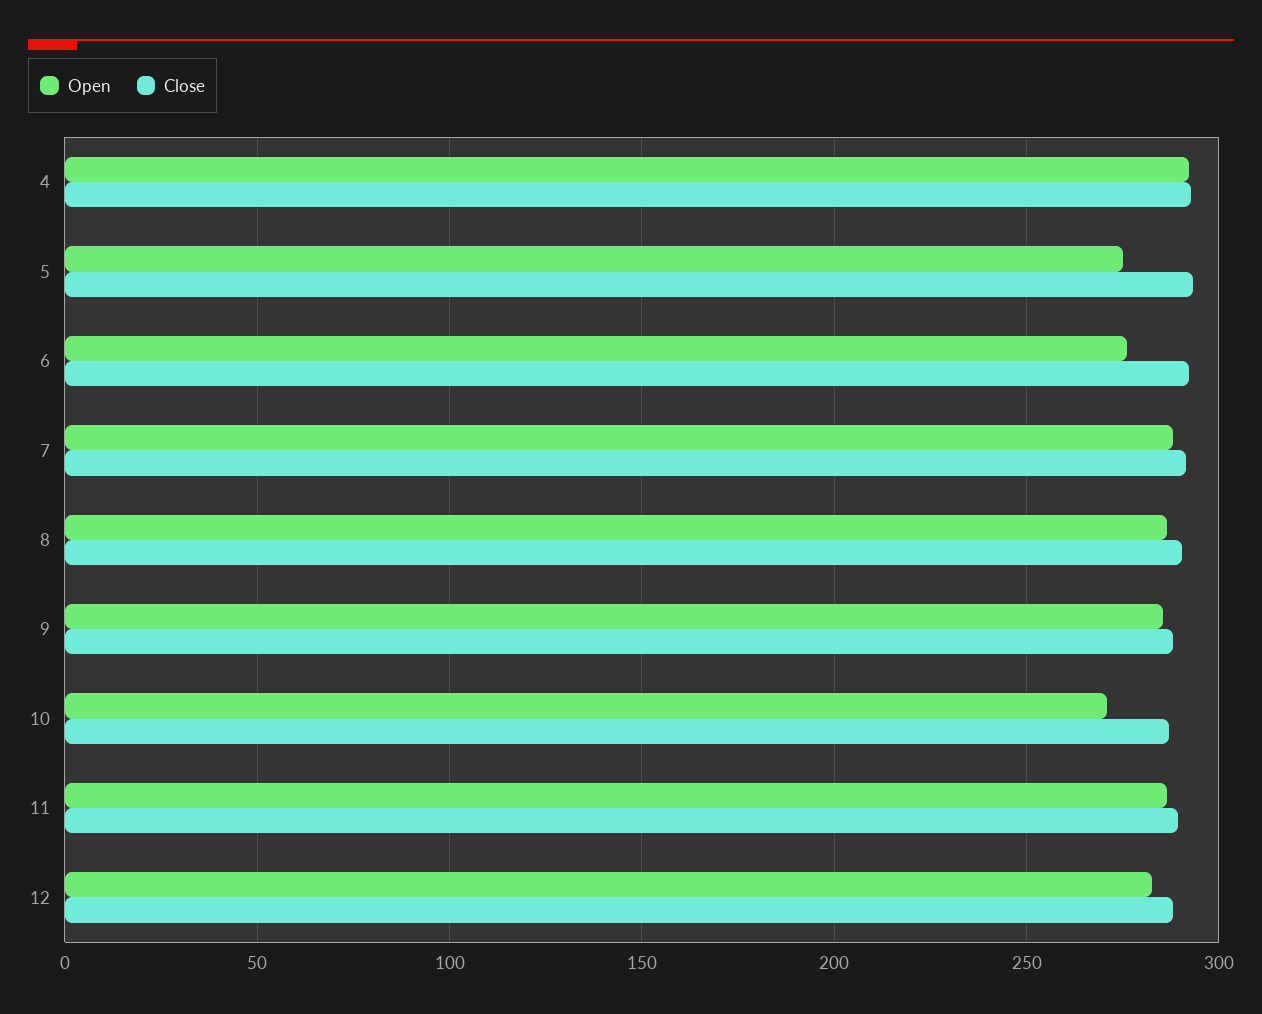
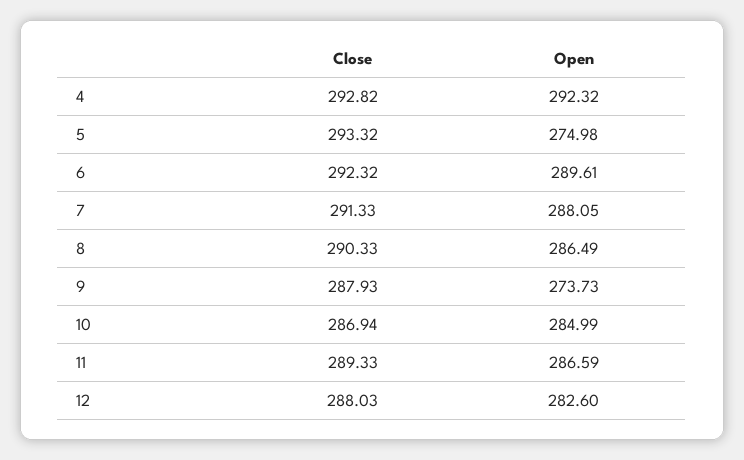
Open, 6: 275 -> 289.61
Open, 9: 285 -> 273.73
Open, 10: 270 -> 284.99

